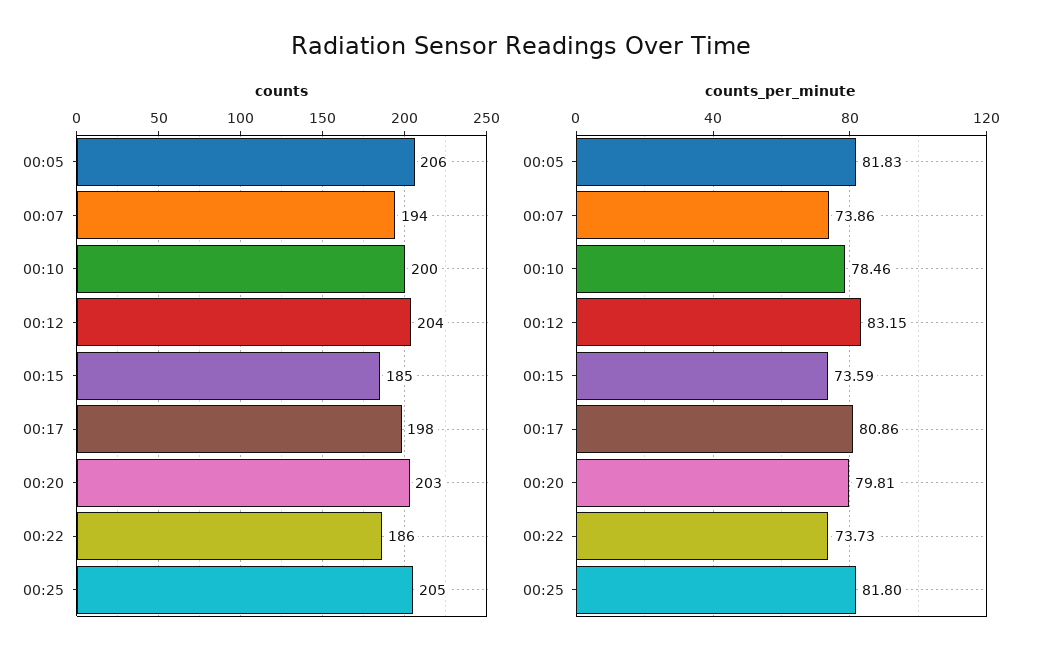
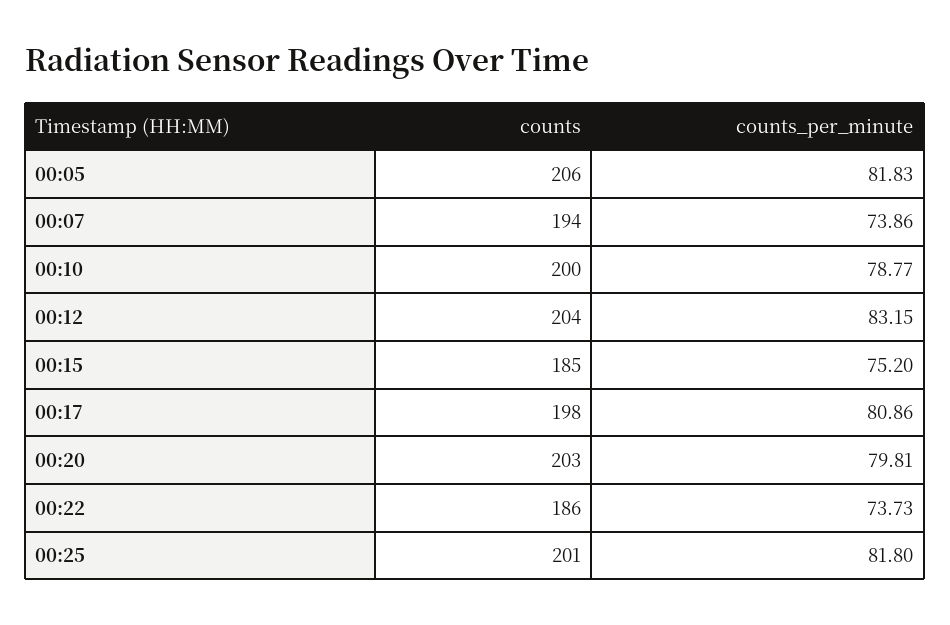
counts, 00:25: 205 -> 201
counts_per_minute, 00:10: 78.46 -> 78.77
counts_per_minute, 00:15: 73.59 -> 75.2

